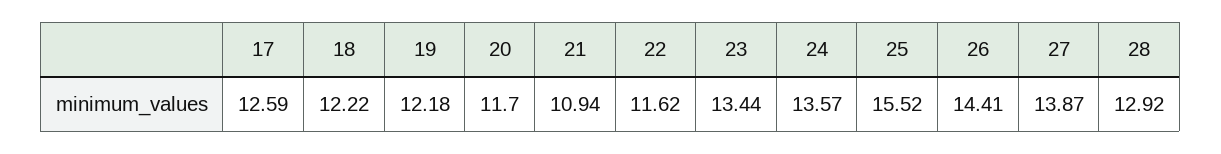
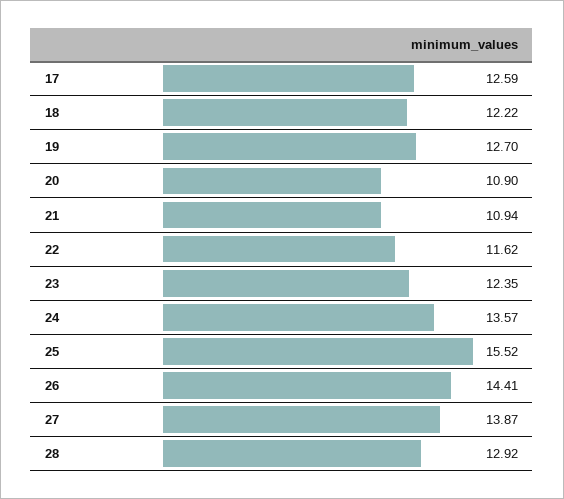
19: 12.18 -> 12.7
20: 11.7 -> 10.9
23: 13.44 -> 12.35

